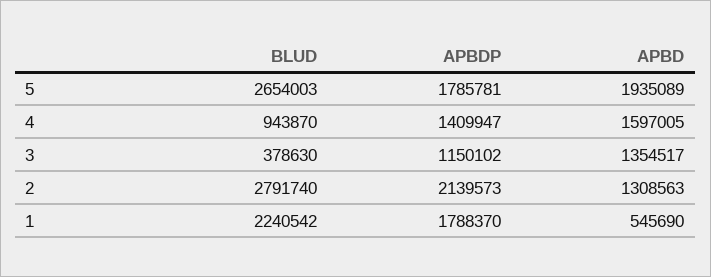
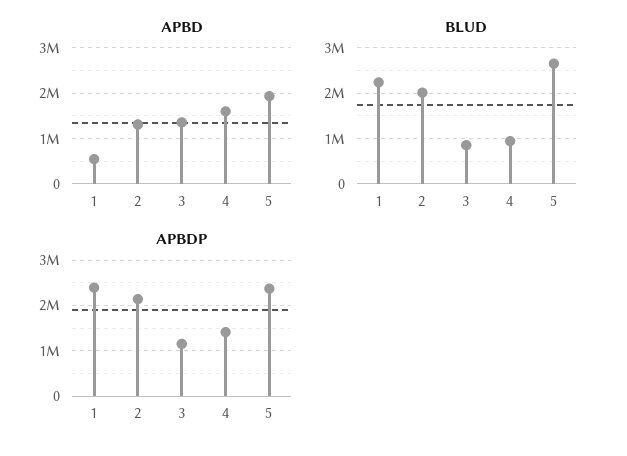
APBDP, 5: 1785781 -> 2400000
BLUD, 3: 378630 -> 800000
BLUD, 2: 2791740 -> 2000000
APBDP, 1: 1788370 -> 2400000

